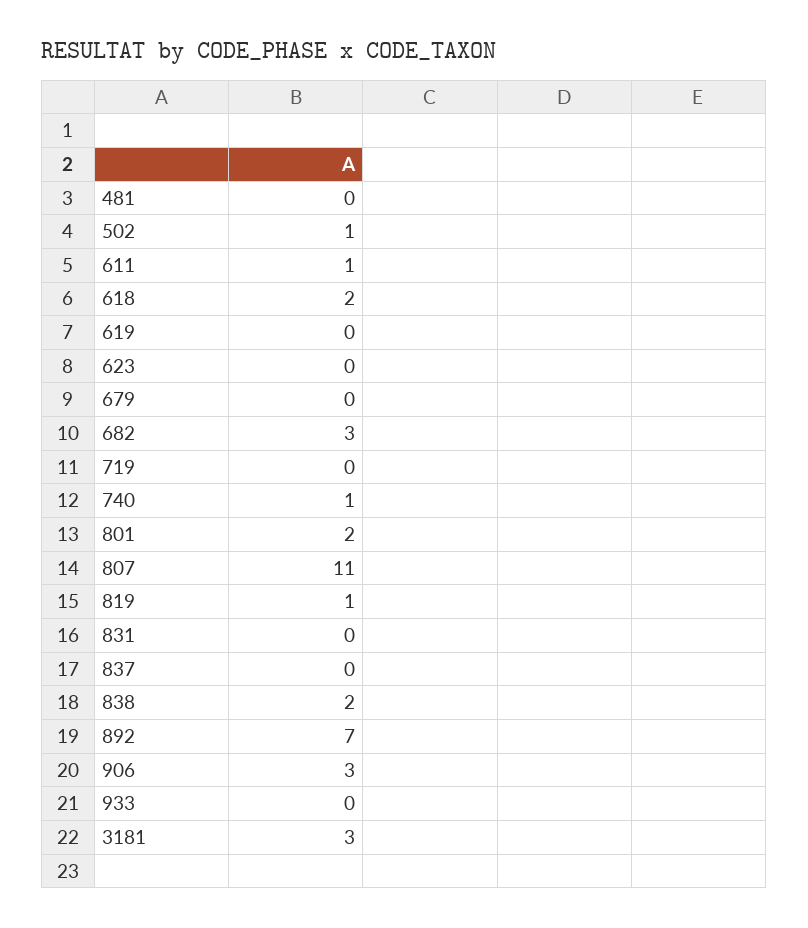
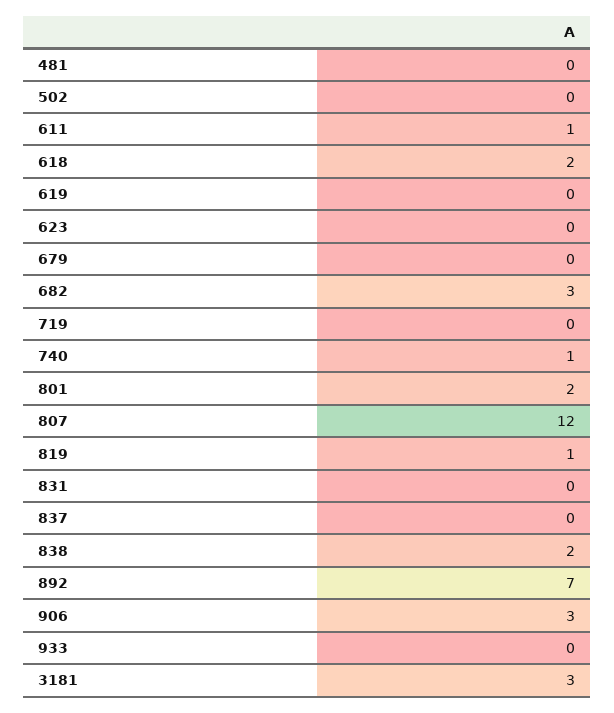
502: 1 -> 0
807: 11 -> 12

